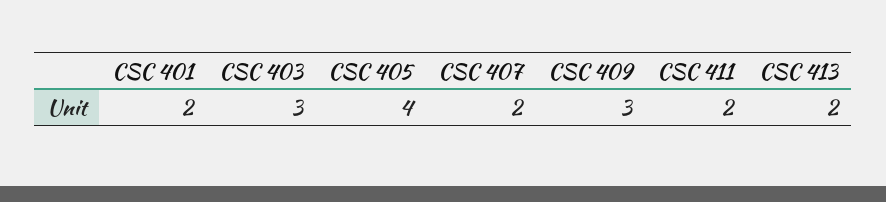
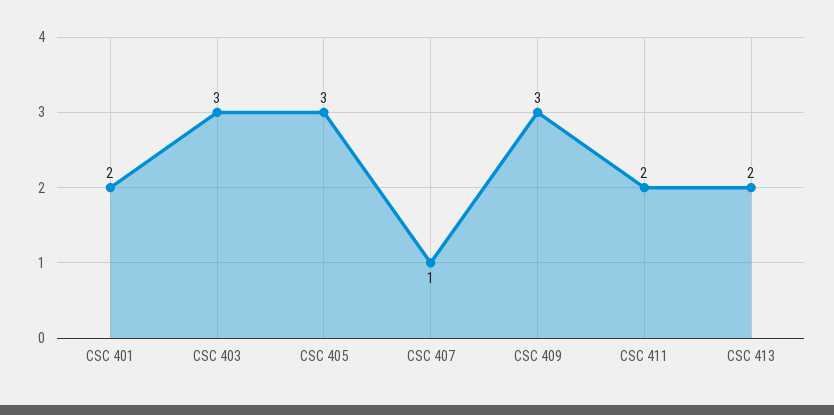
CSC 405: 4 -> 3
CSC 407: 2 -> 1

